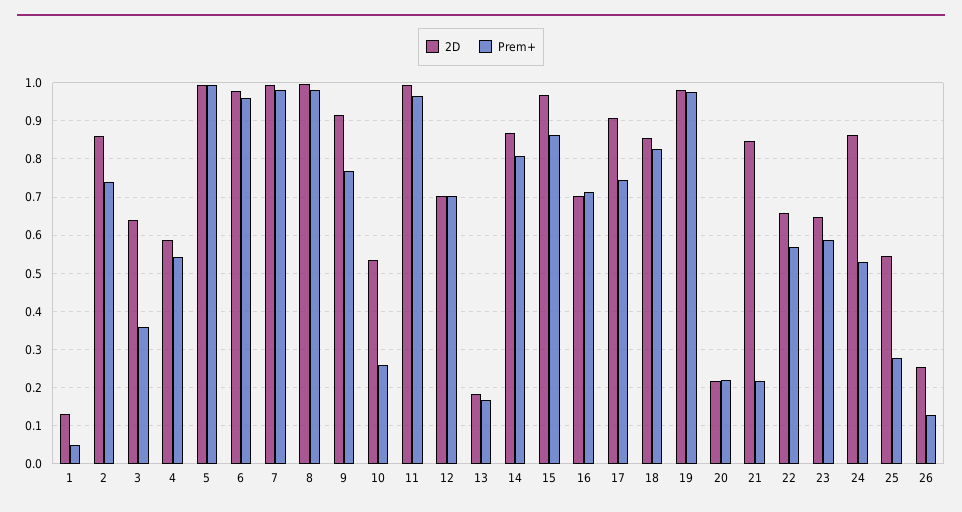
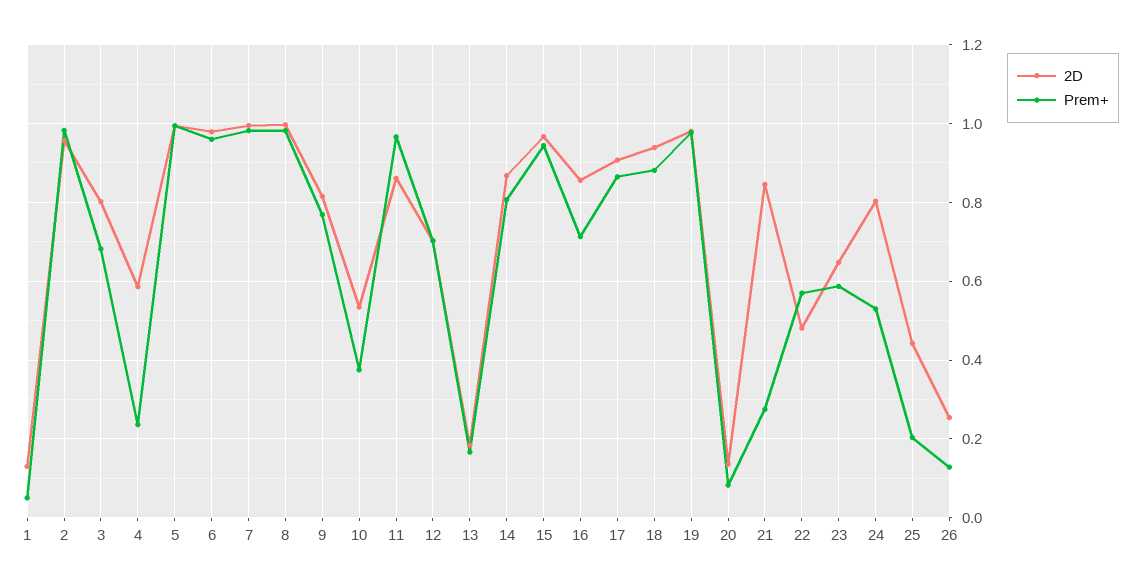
2D, 2: 0.86 -> 0.96
Prem+, 2: 0.74 -> 0.98
2D, 3: 0.64 -> 0.8
Prem+, 3: 0.36 -> 0.68
Prem+, 4: 0.54 -> 0.24
2D, 9: 0.92 -> 0.82
Prem+, 10: 0.26 -> 0.38
2D, 11: 1 -> 0.86
Prem+, 15: 0.86 -> 0.94
2D, 16: 0.7 -> 0.86
Prem+, 17: 0.74 -> 0.86
2D, 18: 0.86 -> 0.94
Prem+, 18: 0.82 -> 0.88
2D, 20: 0.22 -> 0.14
Prem+, 20: 0.22 -> 0.08
Prem+, 21: 0.22 -> 0.28
2D, 22: 0.66 -> 0.48
2D, 24: 0.86 -> 0.8
2D, 25: 0.54 -> 0.44
Prem+, 25: 0.28 -> 0.2

